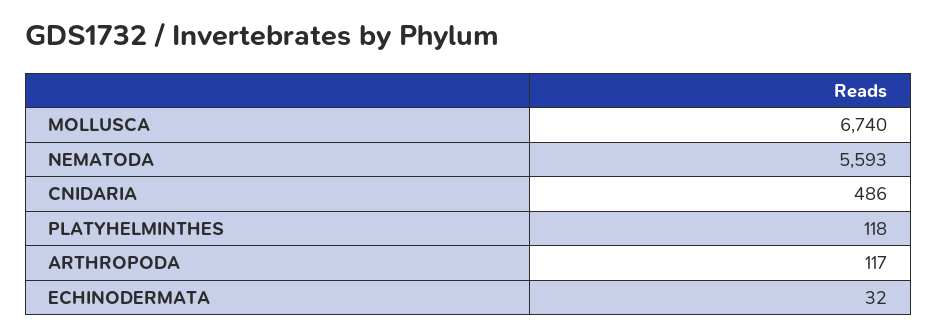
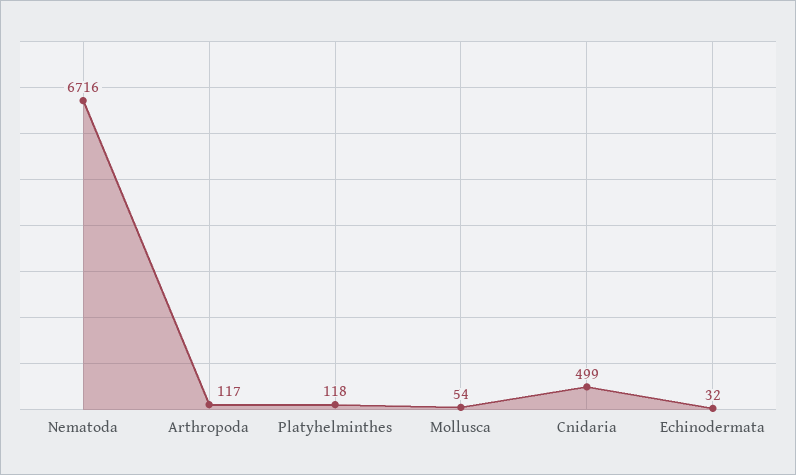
MOLLUSCA: 6740 -> 54
NEMATODA: 5593 -> 6716
CNIDARIA: 486 -> 499

